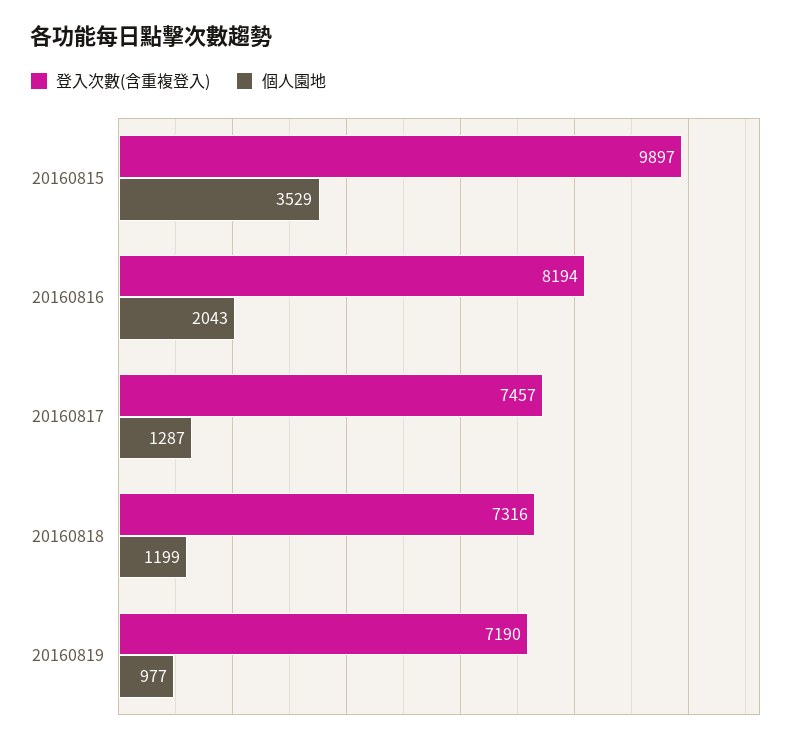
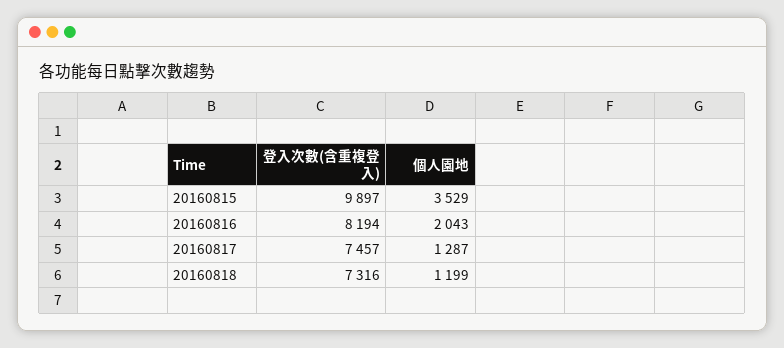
登入次數(含重複登入), 20160819: 7190 -> none
個人園地, 20160819: 977 -> none

